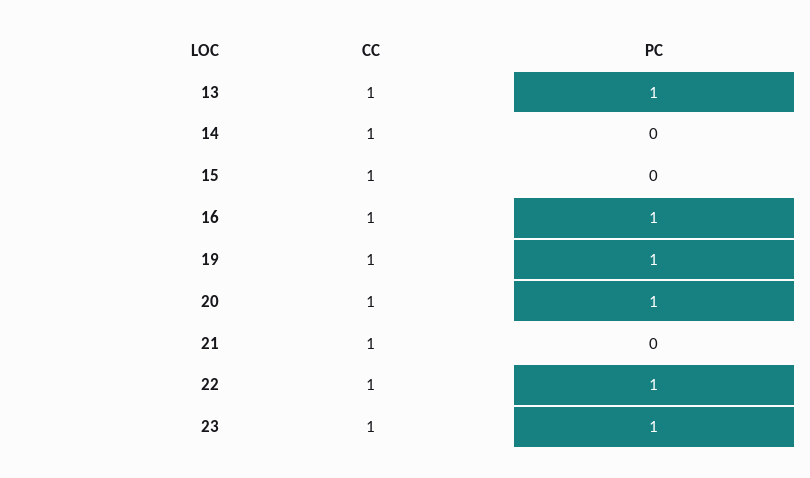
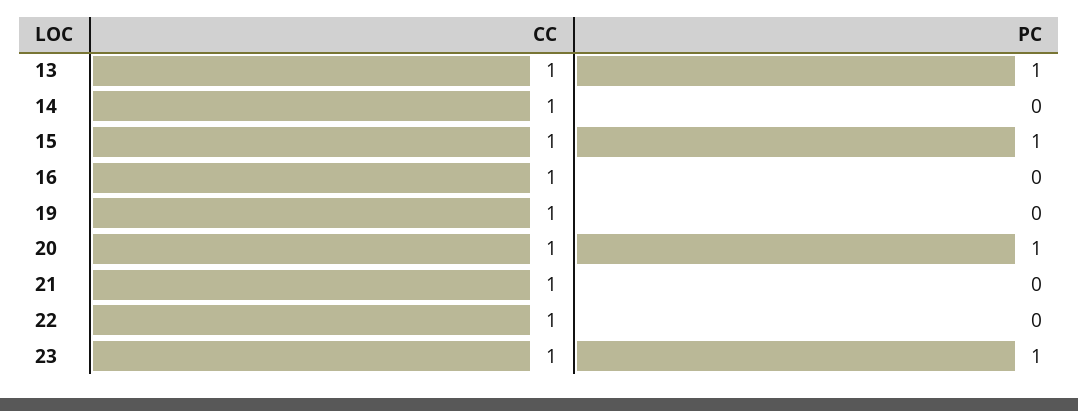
PC, 15: 0 -> 1
PC, 16: 1 -> 0
PC, 19: 1 -> 0
PC, 22: 1 -> 0

